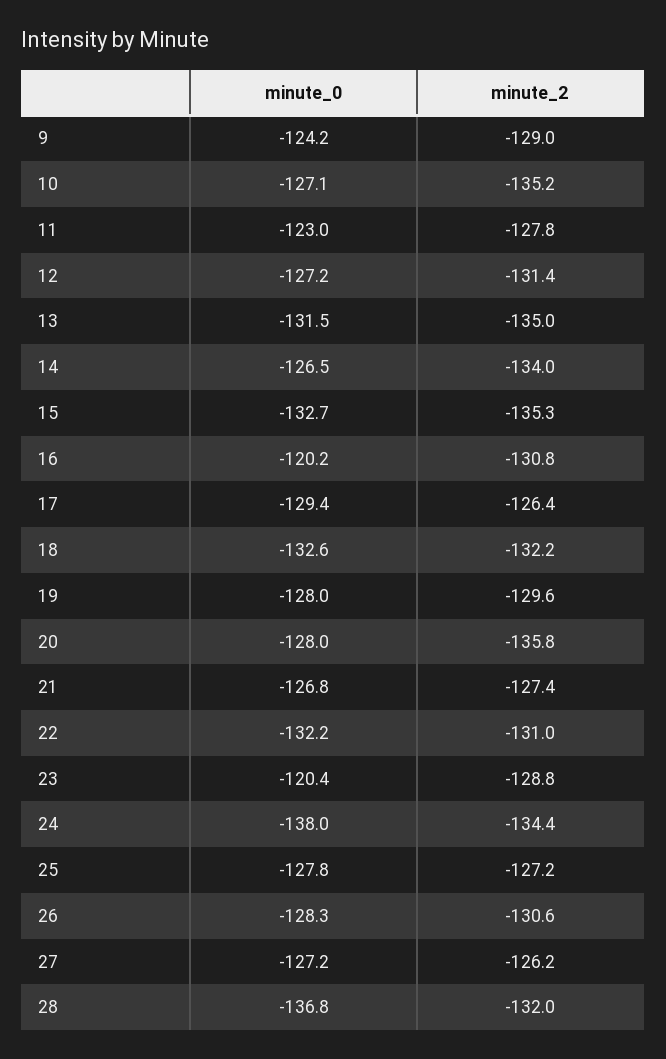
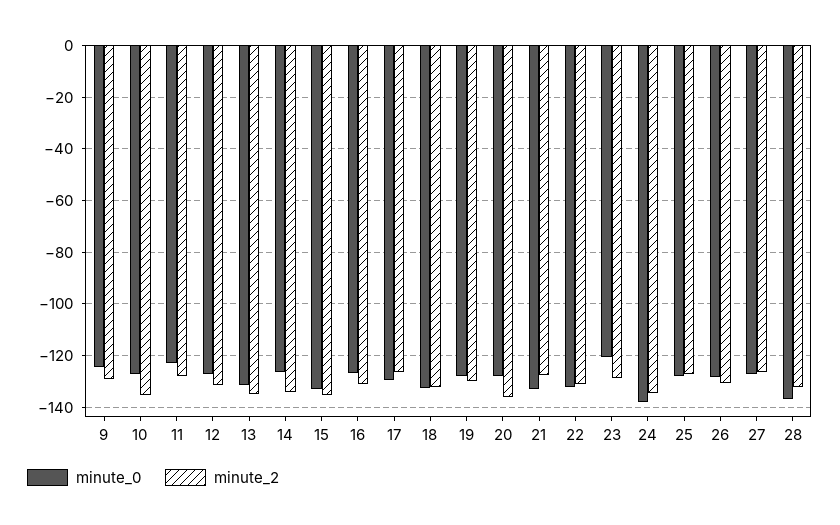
minute_0, 16: -120.2 -> -127.5
minute_0, 21: -126.8 -> -132.5

